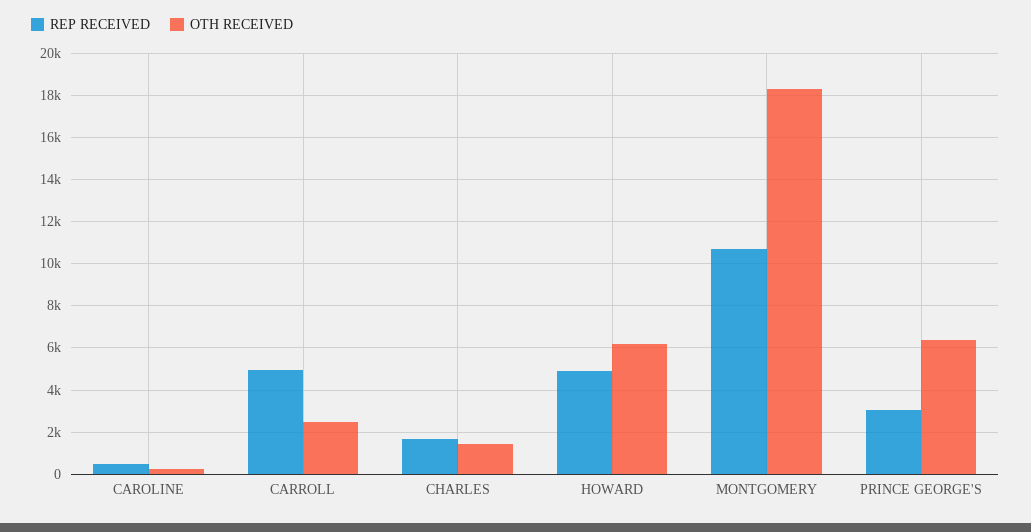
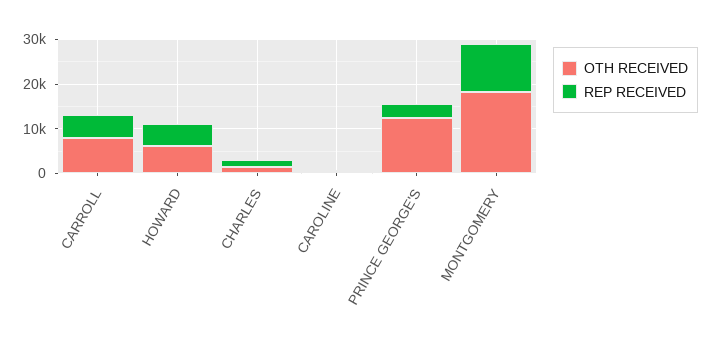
OTH RECEIVED, CARROLL: 2500 -> 8000
OTH RECEIVED, PRINCE GEORGE'S: 6500 -> 12000

